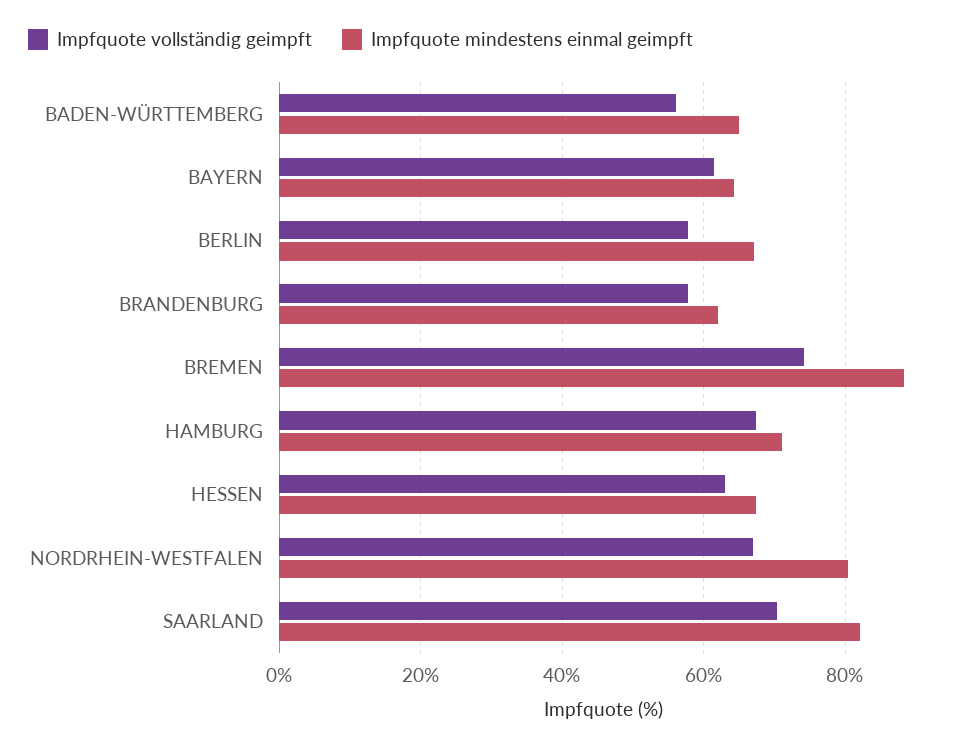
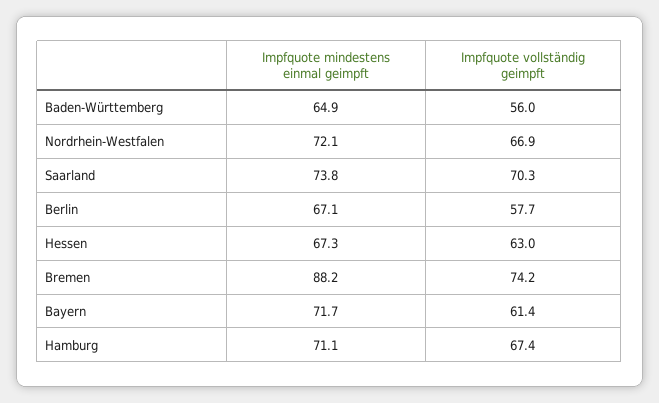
Impfquote mindestens einmal geimpft, BAYERN: 64 -> 71.7
Impfquote vollständig geimpft, BRANDENBURG: 58 -> none
Impfquote mindestens einmal geimpft, BRANDENBURG: 62 -> none
Impfquote mindestens einmal geimpft, NORDRHEIN-WESTFALEN: 80 -> 72.1
Impfquote mindestens einmal geimpft, SAARLAND: 82 -> 73.8

